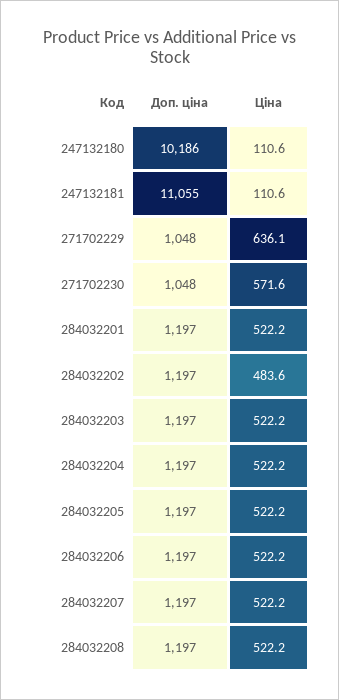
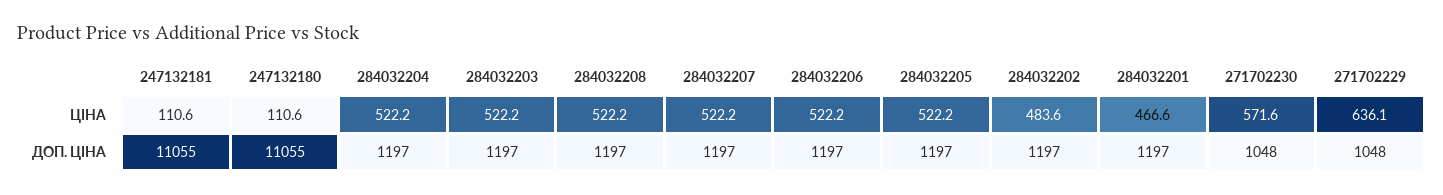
Доп. ціна, 247132180: 10186 -> 11055
Ціна, 284032201: 522.2 -> 466.6

